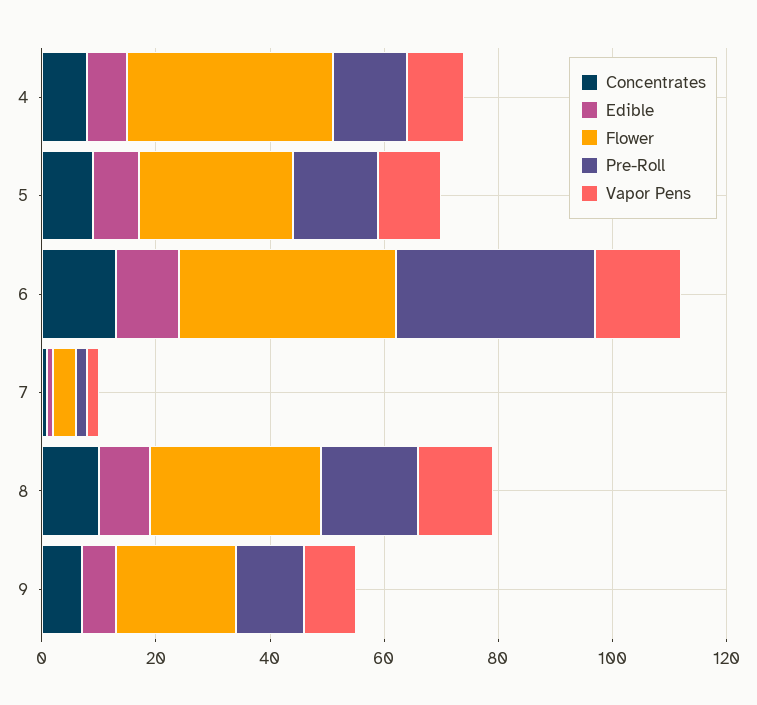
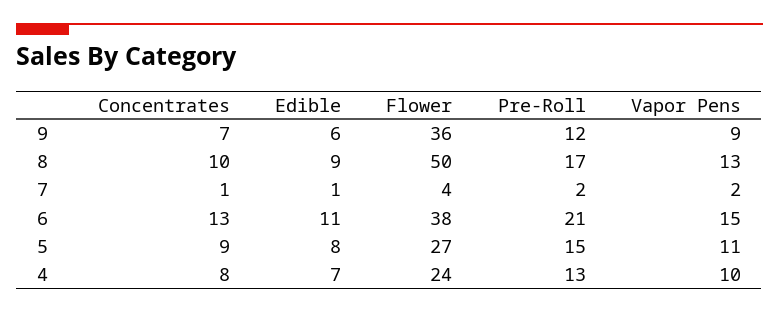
Flower, 4: 35 -> 24
Pre-Roll, 6: 35 -> 21
Flower, 8: 30 -> 50
Flower, 9: 20 -> 36

